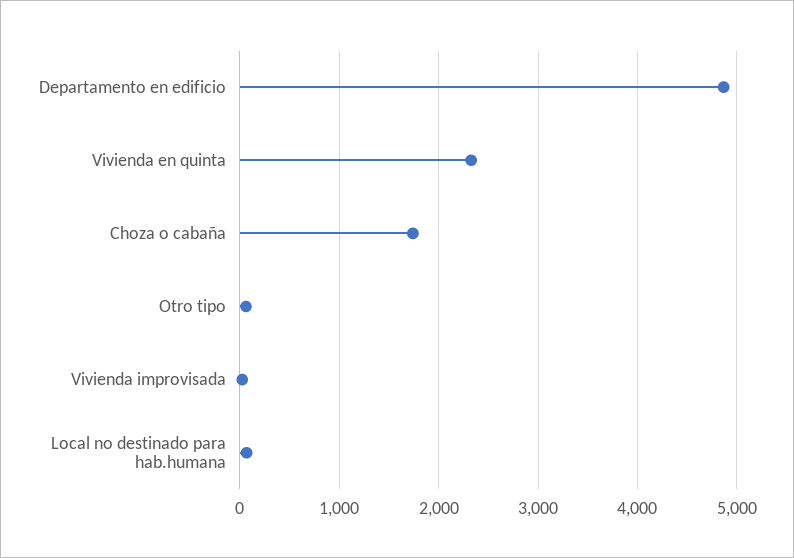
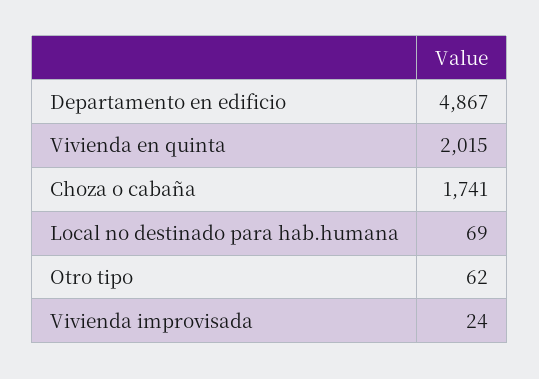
Vivienda en quinta: 2300 -> 2015

